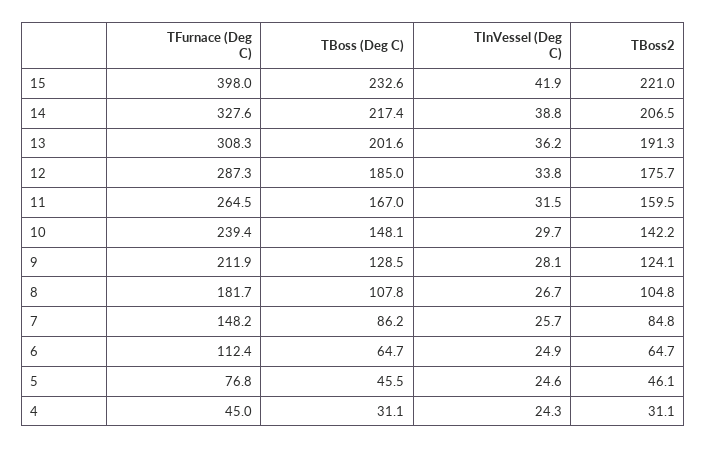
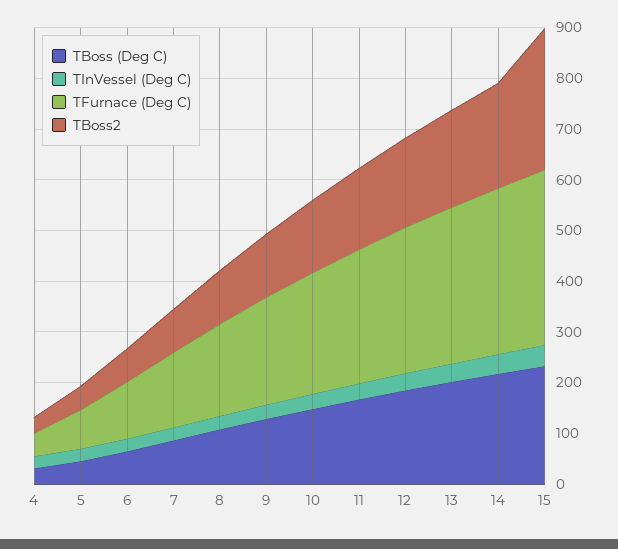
TFurnace (Deg C), 15: 398 -> 340
TBoss2, 15: 221 -> 280

